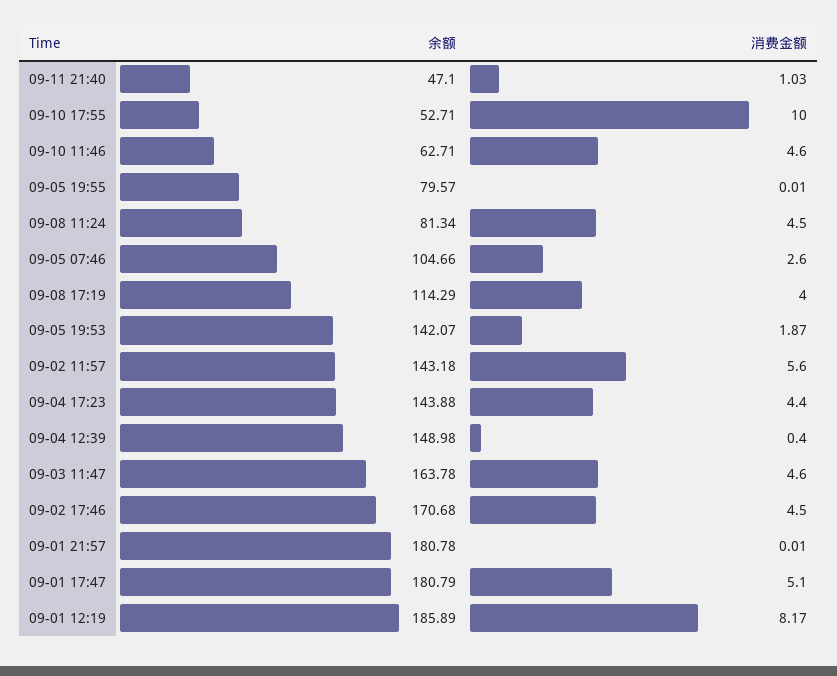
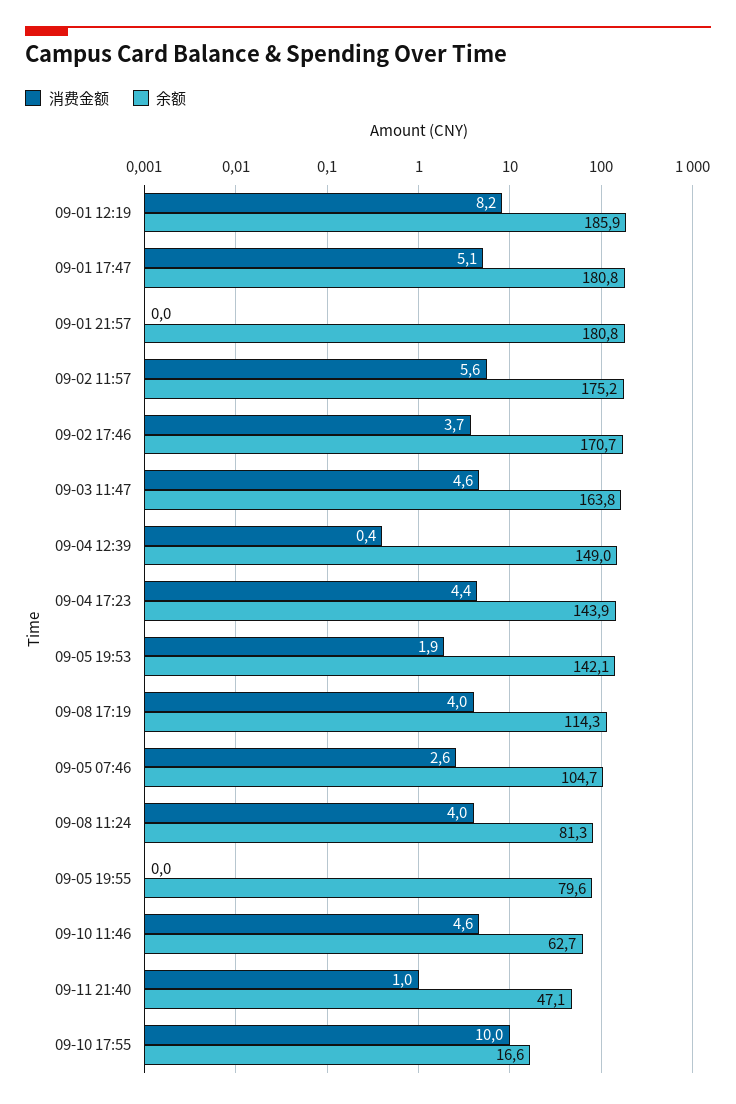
余额, 09-10 17:55: 52.71 -> 16.6
消费金额, 09-08 11:24: 4.5 -> 4
余额, 09-02 11:57: 143.18 -> 175.2
消费金额, 09-02 17:46: 4.5 -> 3.7

